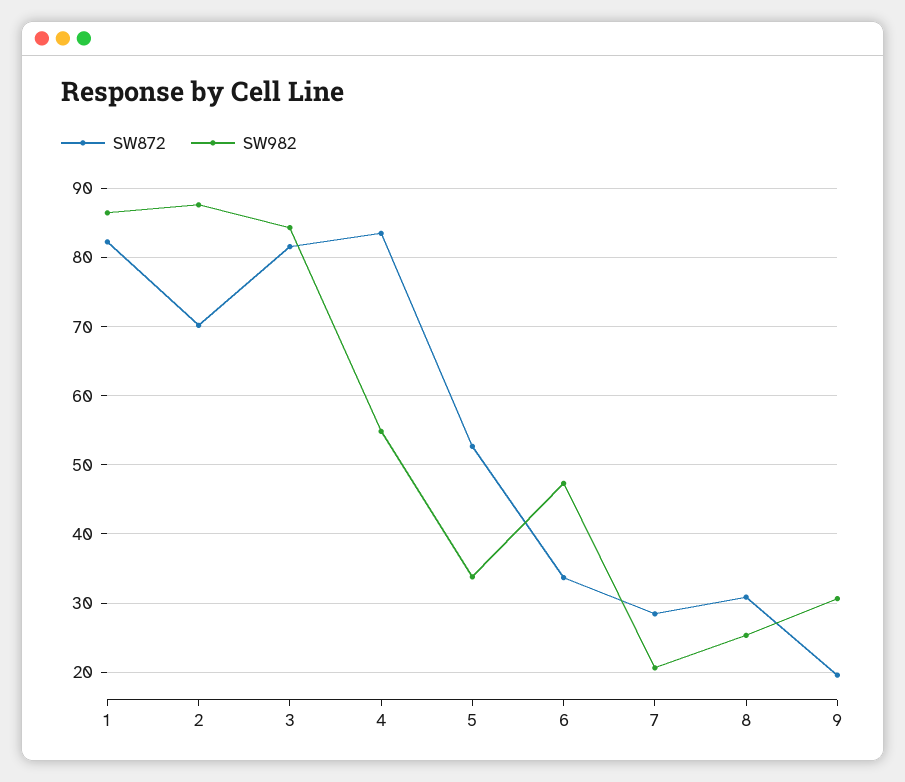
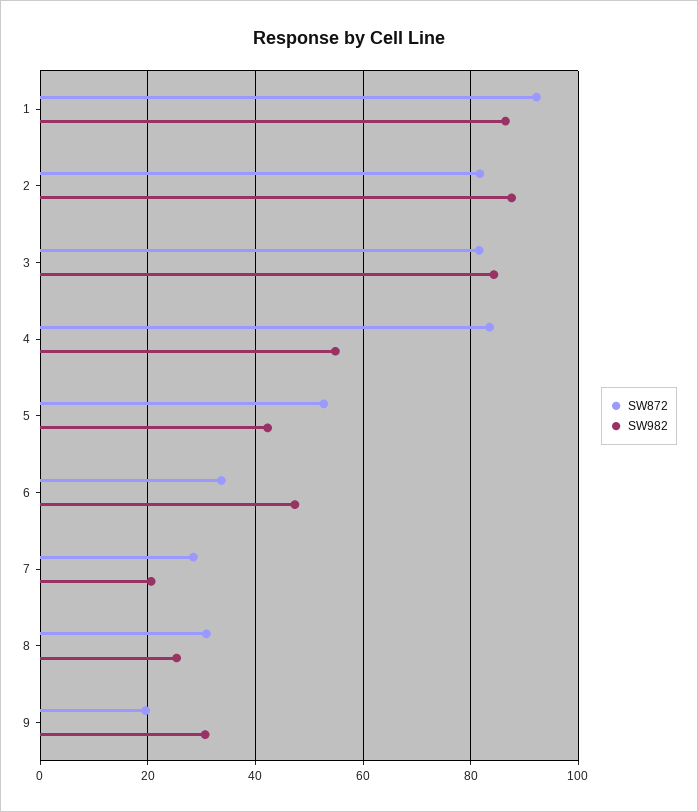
SW872, 1: 82 -> 92
SW872, 2: 70 -> 82
SW982, 5: 34 -> 42

